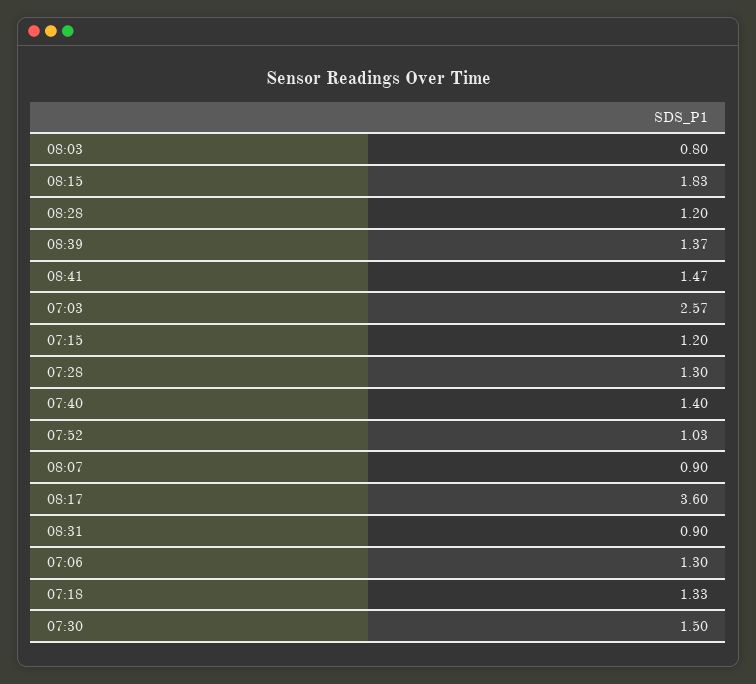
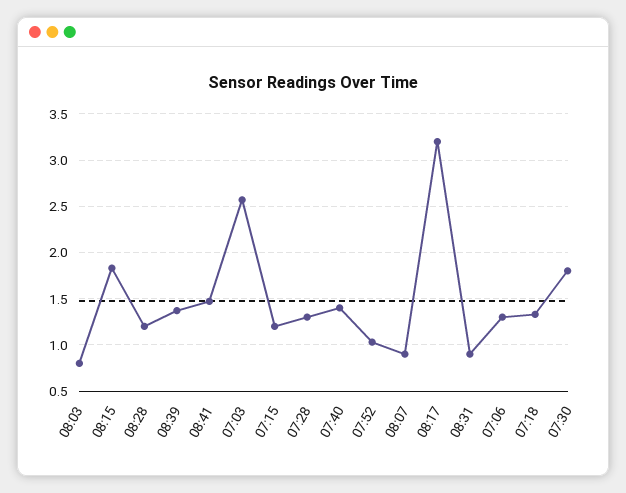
08:17: 3.6 -> 3.2
07:30: 1.5 -> 1.8

